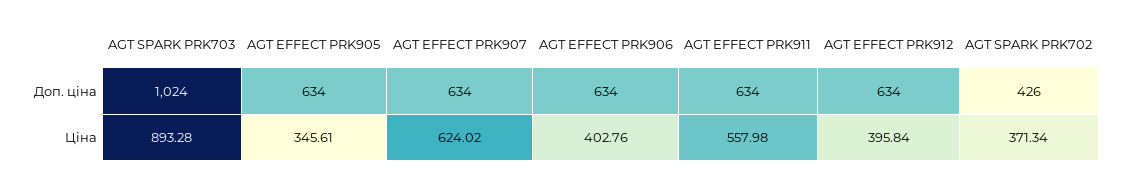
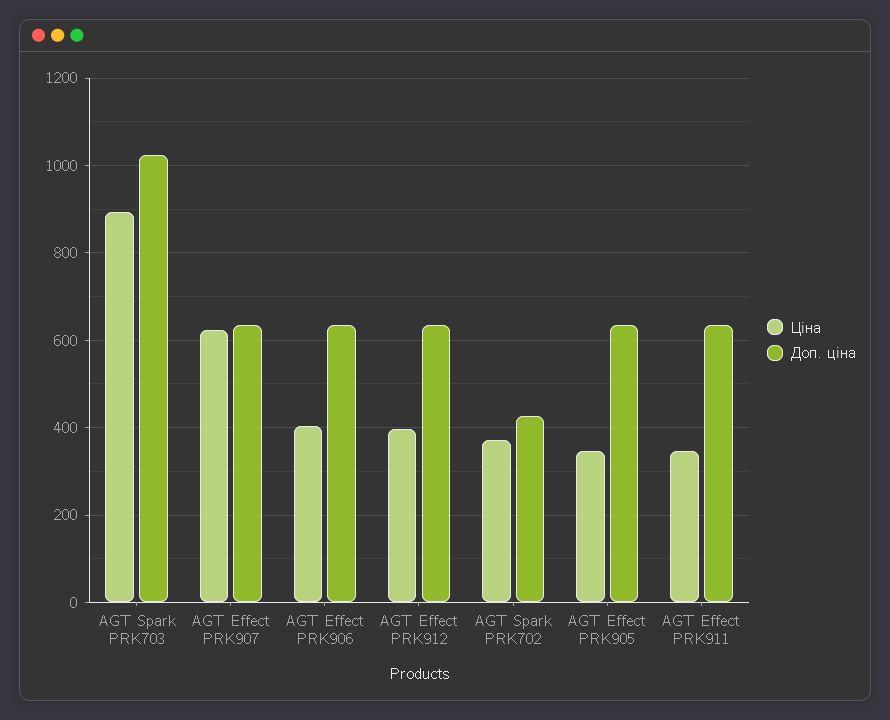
Ціна, AGT EFFECT PRK911: 557.98 -> 340

